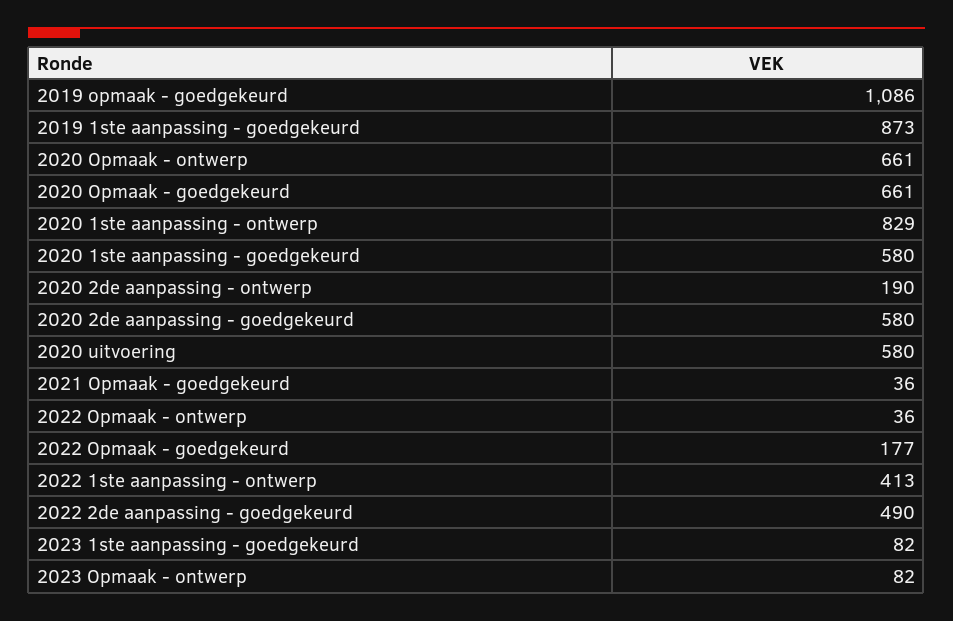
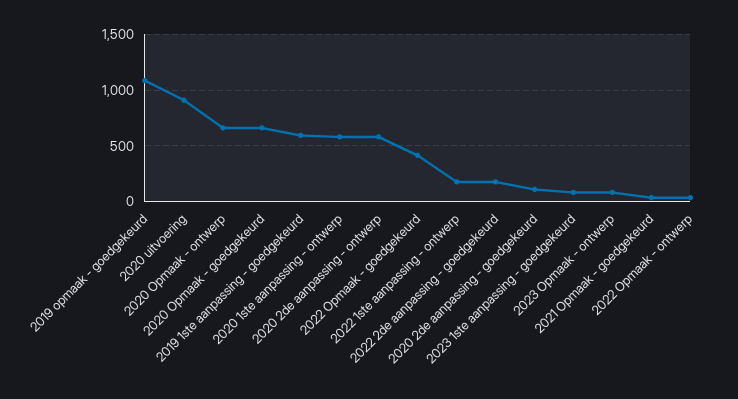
2019 1ste aanpassing - goedgekeurd: 873 -> 600
2020 1ste aanpassing - ontwerp: 829 -> 600
2020 1ste aanpassing - goedgekeurd: 580 -> none
2020 2de aanpassing - ontwerp: 190 -> 600
2020 2de aanpassing - goedgekeurd: 580 -> 100
2020 uitvoering: 580 -> 900
2022 Opmaak - goedgekeurd: 177 -> 400
2022 1ste aanpassing - ontwerp: 413 -> 200
2022 2de aanpassing - goedgekeurd: 490 -> 200

